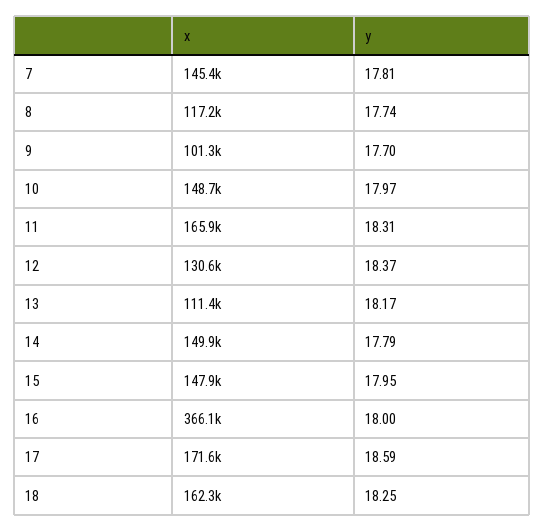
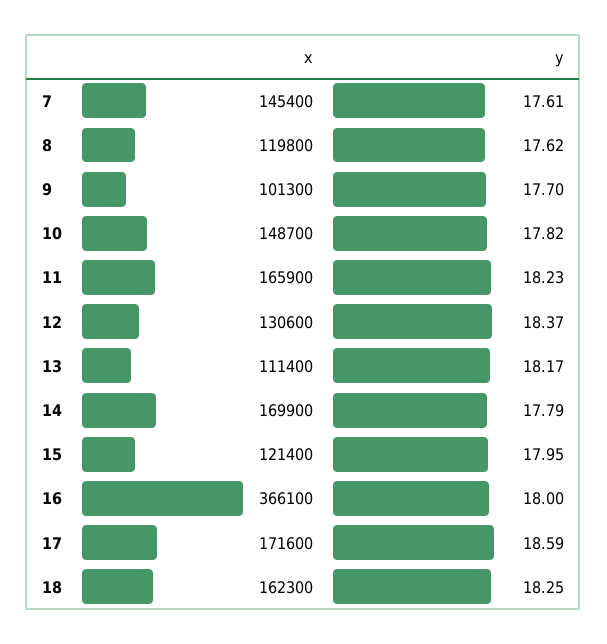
y, 7: 17.81 -> 17.61
x, 8: 117200 -> 119800
y, 8: 17.74 -> 17.62
y, 10: 17.97 -> 17.82
y, 11: 18.31 -> 18.23
x, 14: 149900 -> 169900
x, 15: 147900 -> 121400

